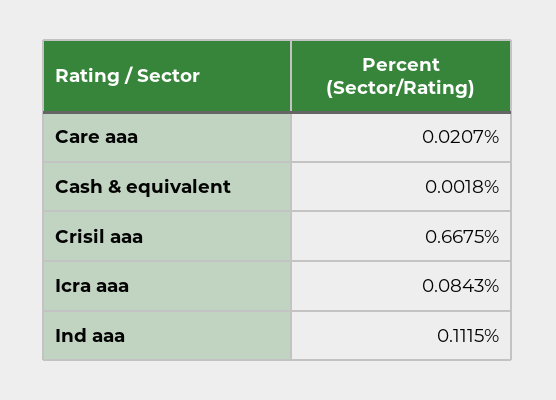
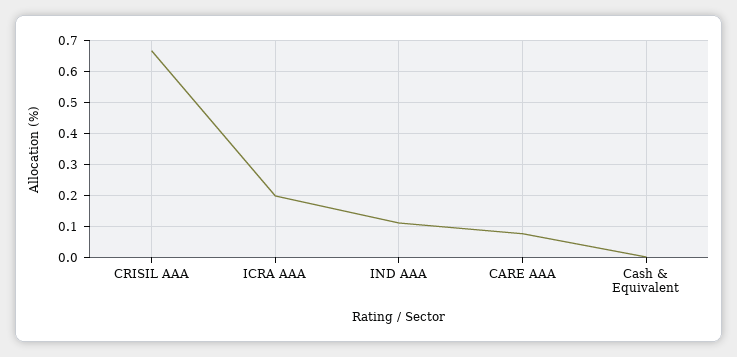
Care aaa: 0.0207 -> 0.08
Icra aaa: 0.0843 -> 0.2

